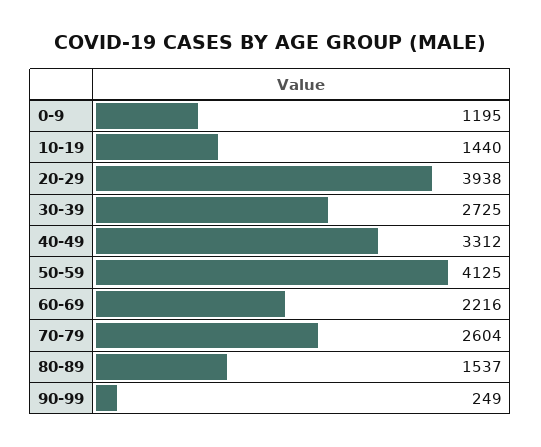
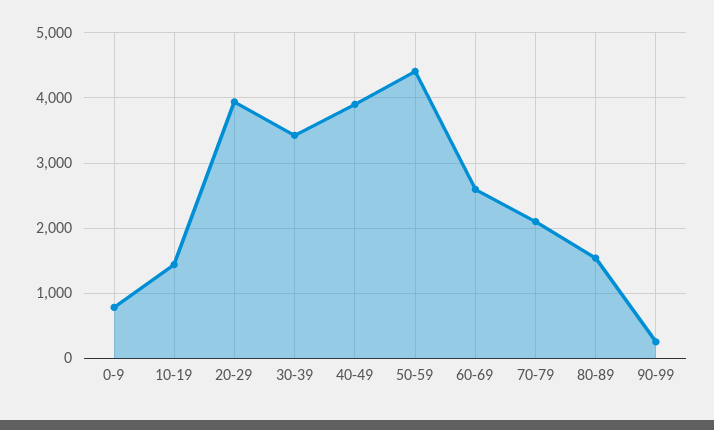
0-9: 1195 -> 800
30-39: 2725 -> 3400
40-49: 3312 -> 3900
50-59: 4125 -> 4400
60-69: 2216 -> 2600
70-79: 2604 -> 2100

